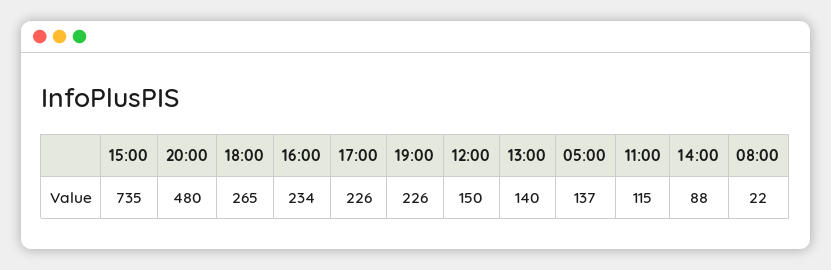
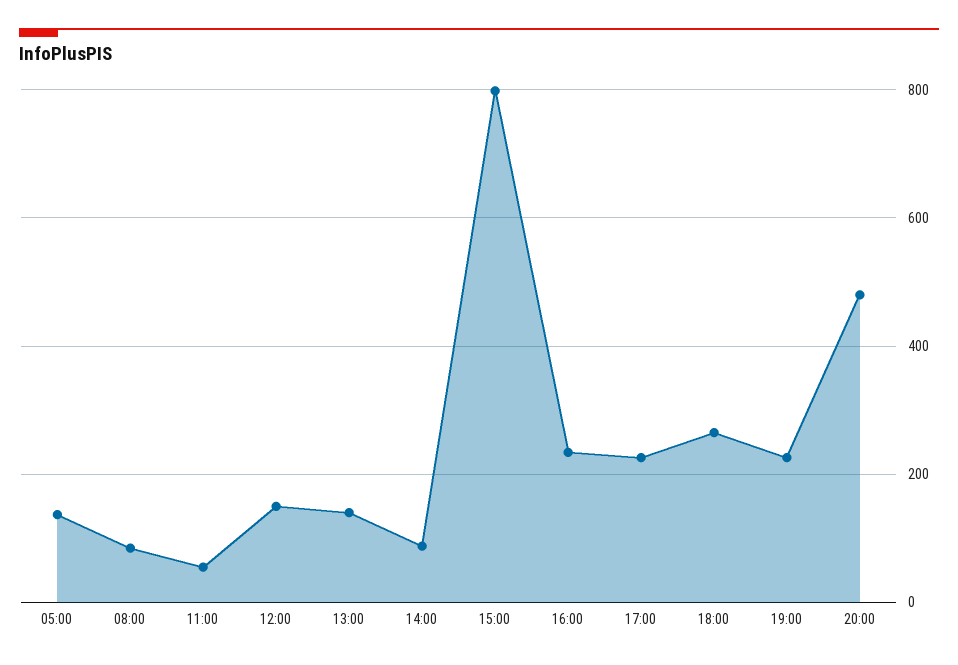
15:00: 735 -> 800
11:00: 115 -> 60
08:00: 22 -> 80

